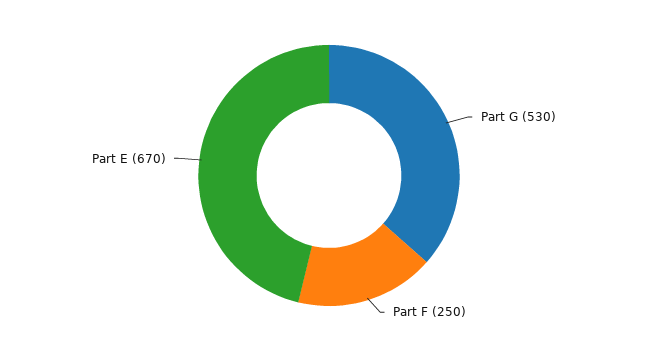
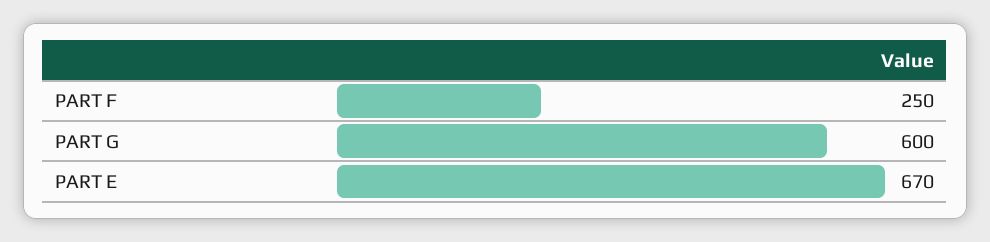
Part G: 530 -> 600

